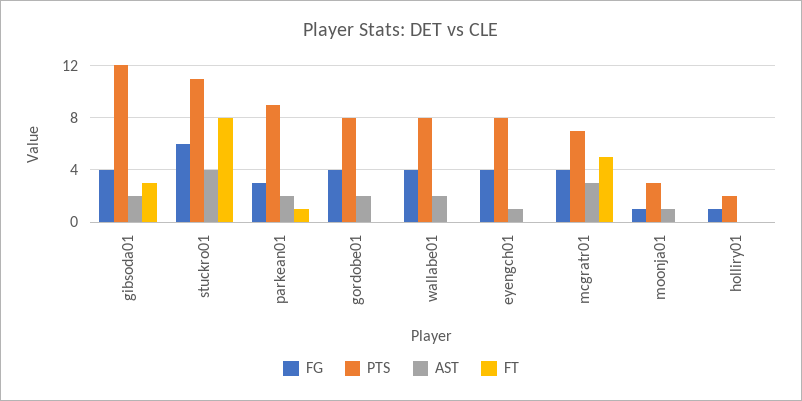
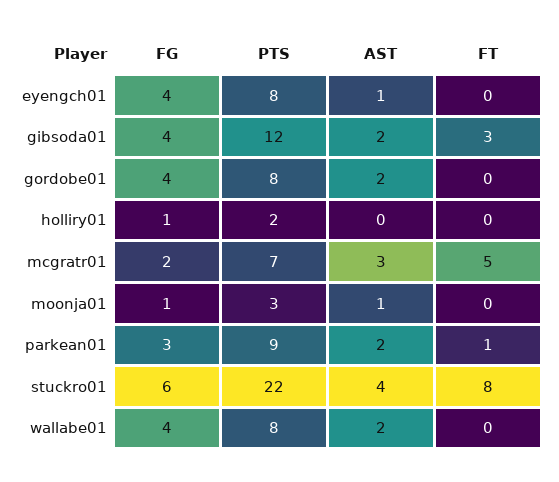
PTS, stuckro01: 11 -> 22
FG, mcgratr01: 4 -> 2

